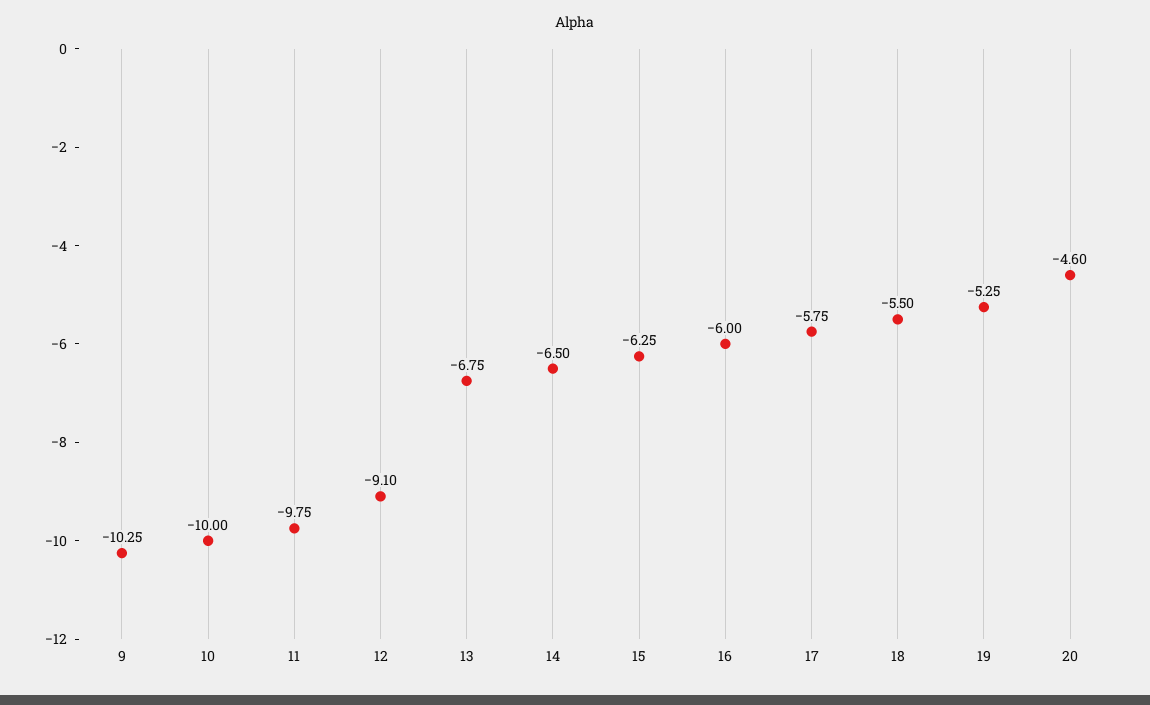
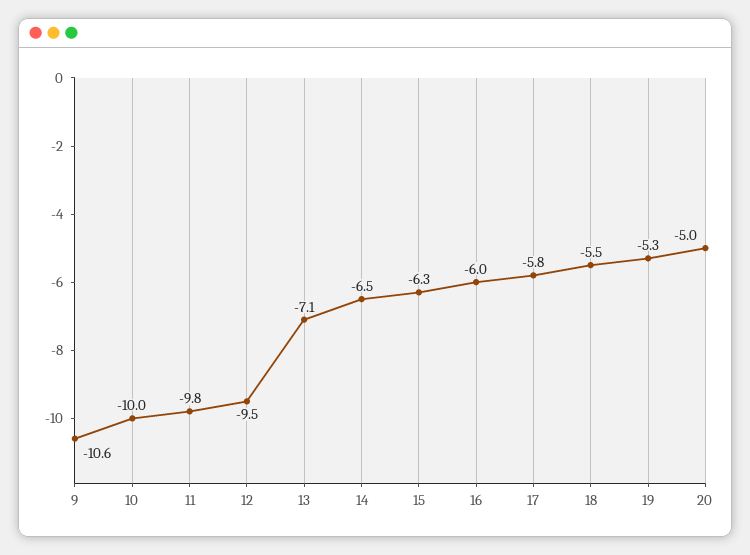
9: -10.25 -> -10.6
12: -9.1 -> -9.5
13: -6.75 -> -7.1
20: -4.6 -> -5

